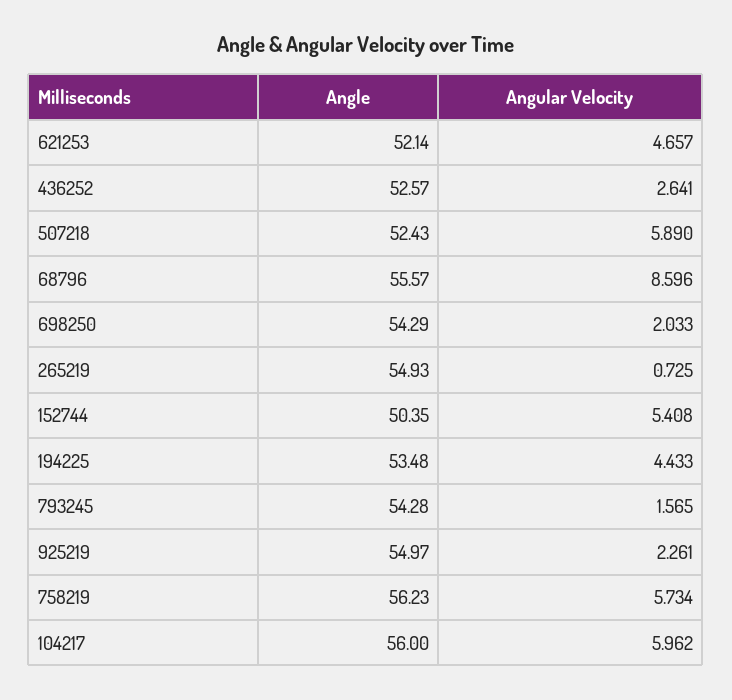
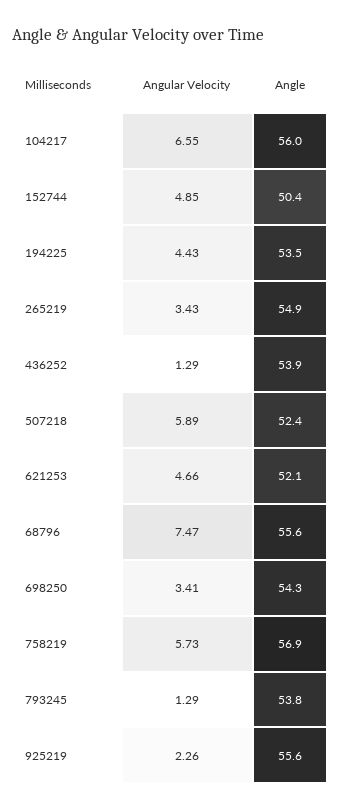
Angle, 436252: 52.57 -> 53.9
Angular Velocity, 436252: 2.641 -> 1.29
Angular Velocity, 68796: 8.596 -> 7.47
Angular Velocity, 698250: 2.033 -> 3.41
Angular Velocity, 265219: 0.725 -> 3.43
Angular Velocity, 152744: 5.408 -> 4.85
Angle, 793245: 54.28 -> 53.8
Angular Velocity, 793245: 1.565 -> 1.29
Angle, 925219: 54.97 -> 55.6
Angle, 758219: 56.23 -> 56.9
Angular Velocity, 104217: 5.962 -> 6.55

